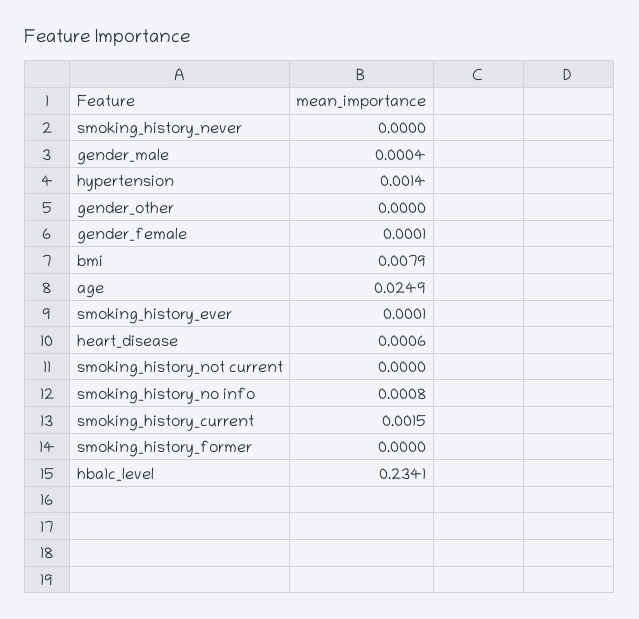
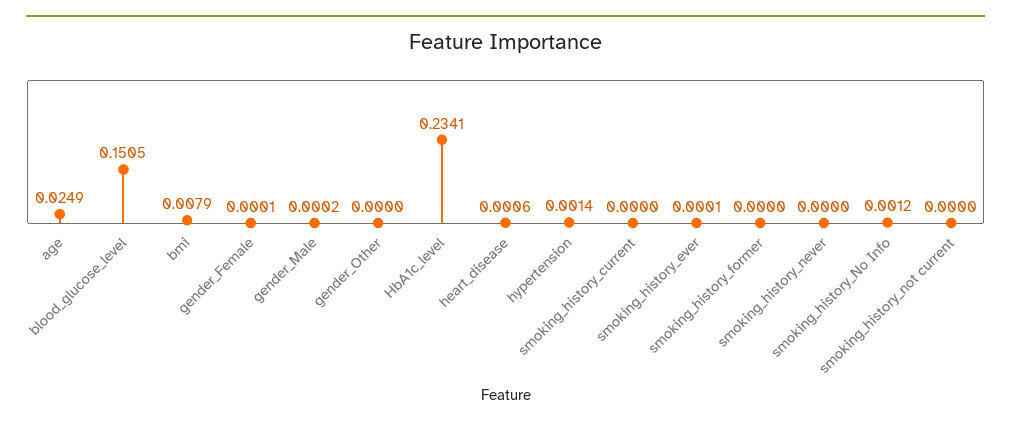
gender_male: 0.0004 -> 0.0002
smoking_history_no info: 0.0008 -> 0.0012
smoking_history_current: 0.0015 -> 0
blood_glucose_level: none -> 0.1505

